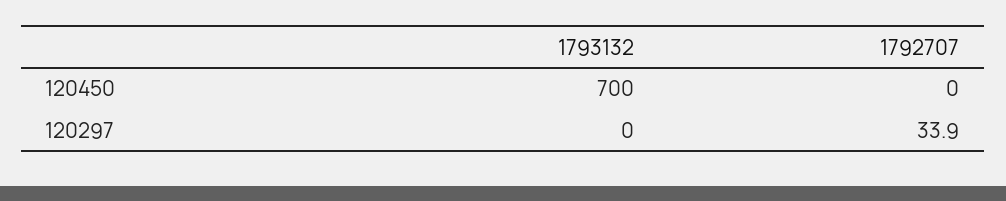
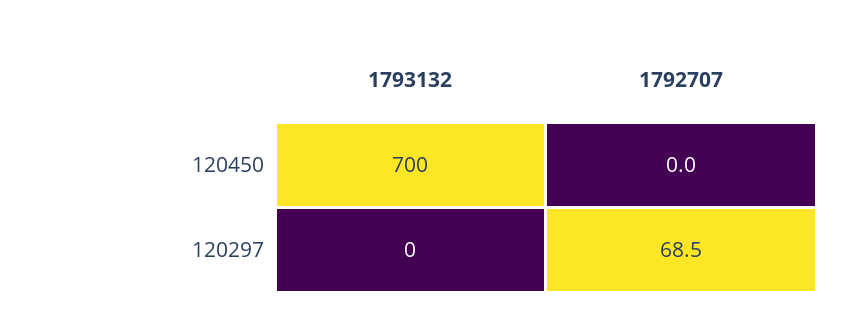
1792707, 120297: 33.9 -> 68.5

